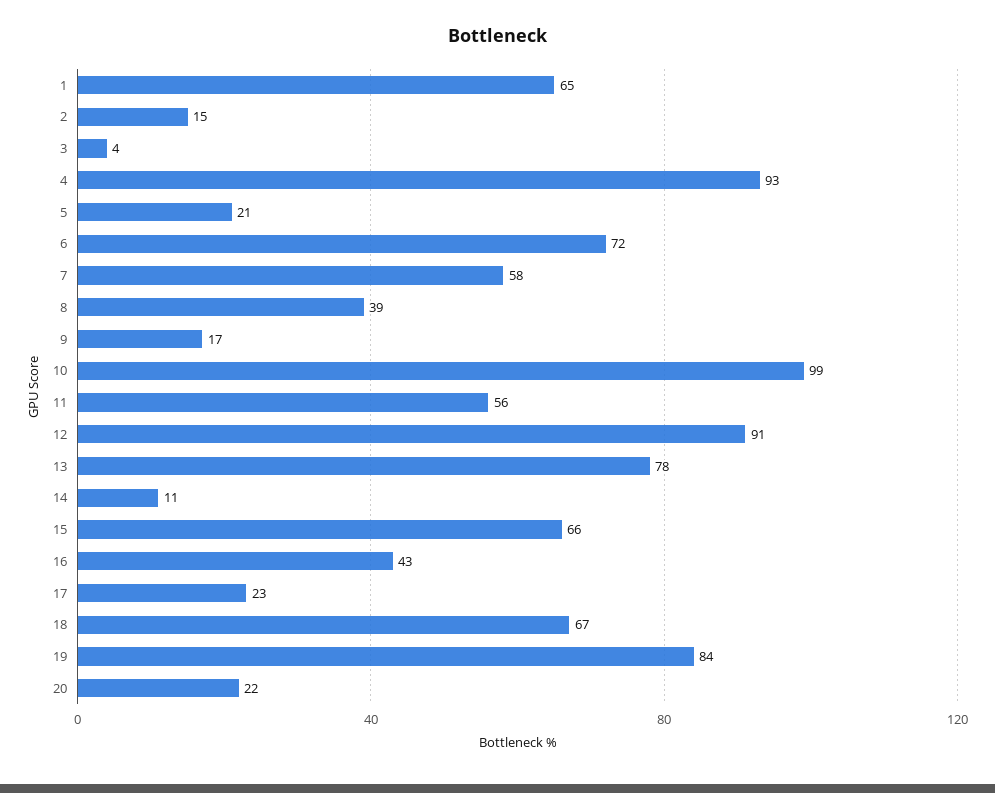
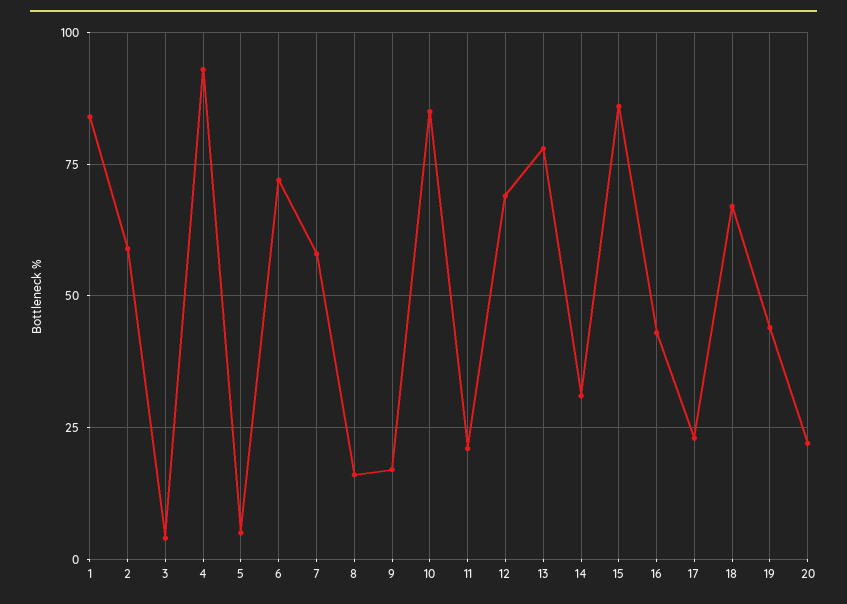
1: 65 -> 85
2: 15 -> 60
5: 21 -> 5
8: 39 -> 15
10: 99 -> 85
11: 56 -> 20
12: 91 -> 70
14: 11 -> 30
15: 66 -> 85
19: 84 -> 45

